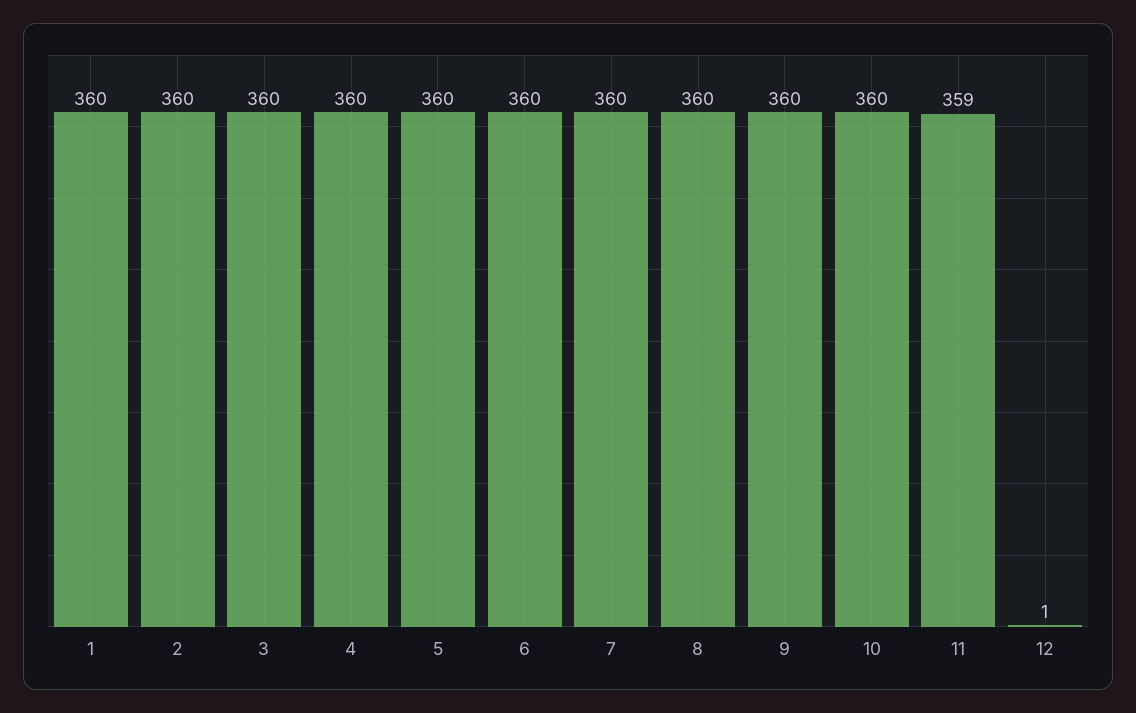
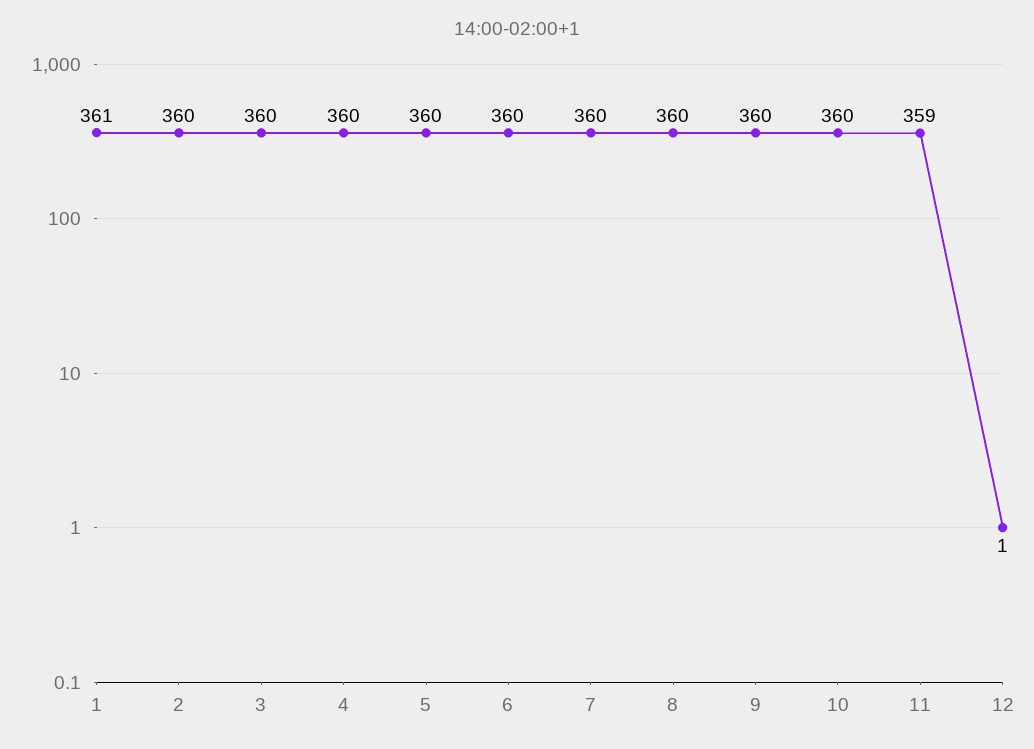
1: 360 -> 361

